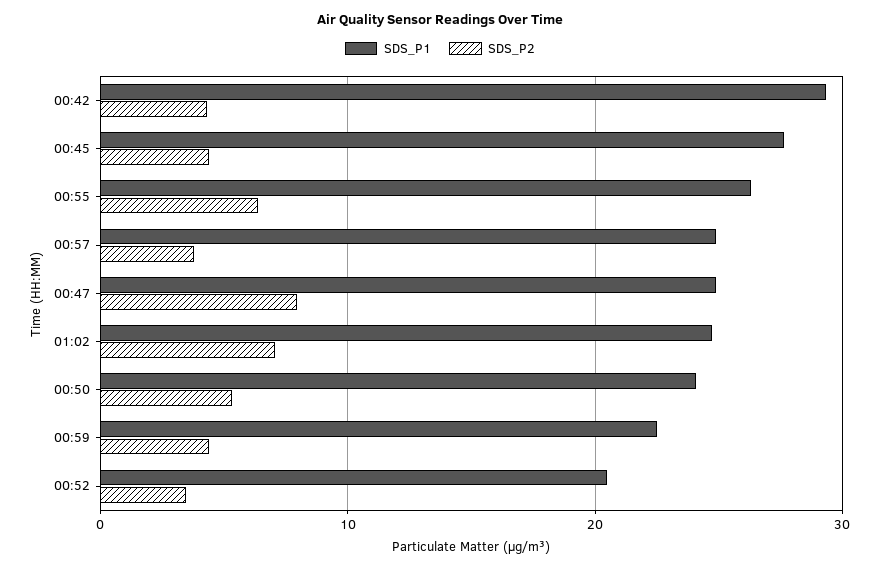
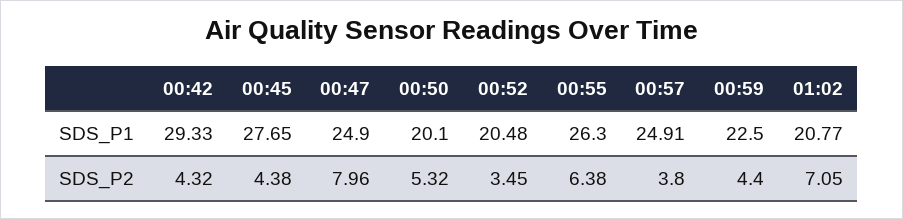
SDS_P1, 01:02: 25 -> 20.77
SDS_P1, 00:50: 24 -> 20.1

